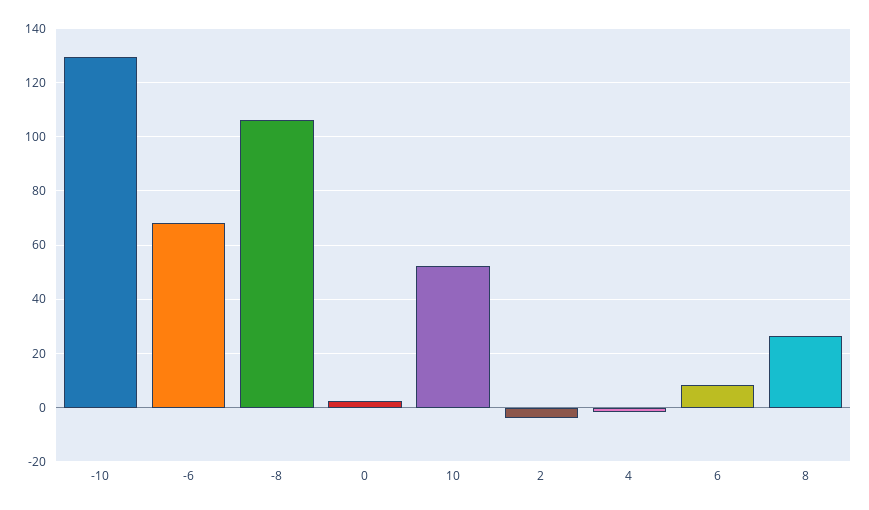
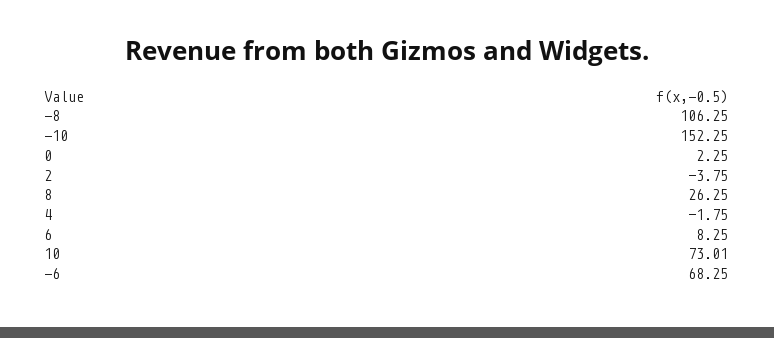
-10: 130 -> 152.25
10: 52.5 -> 73.01

